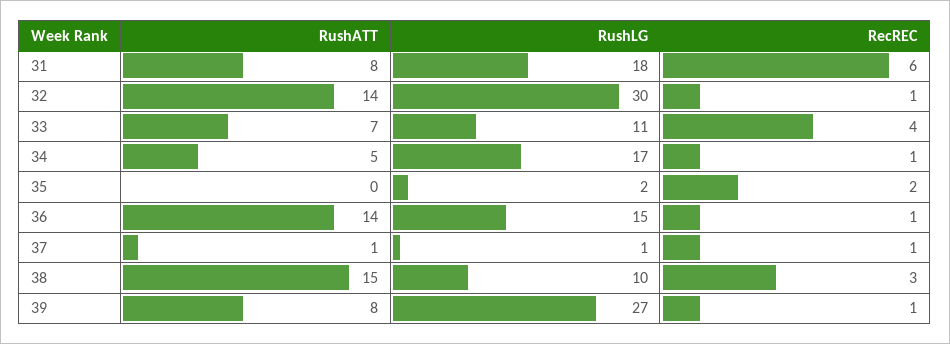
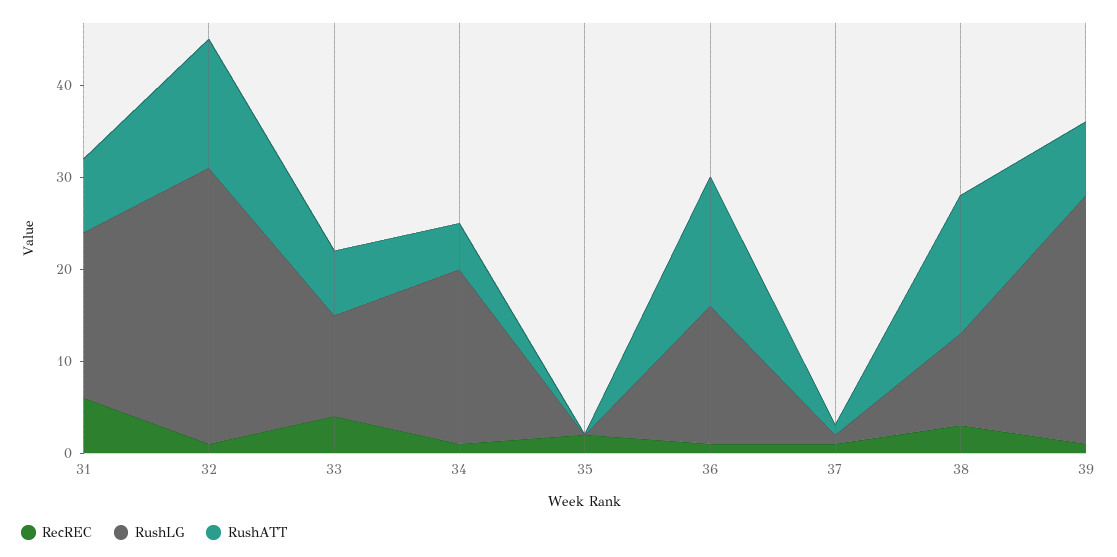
RushLG, 34: 17 -> 19
RushLG, 35: 2 -> 0

